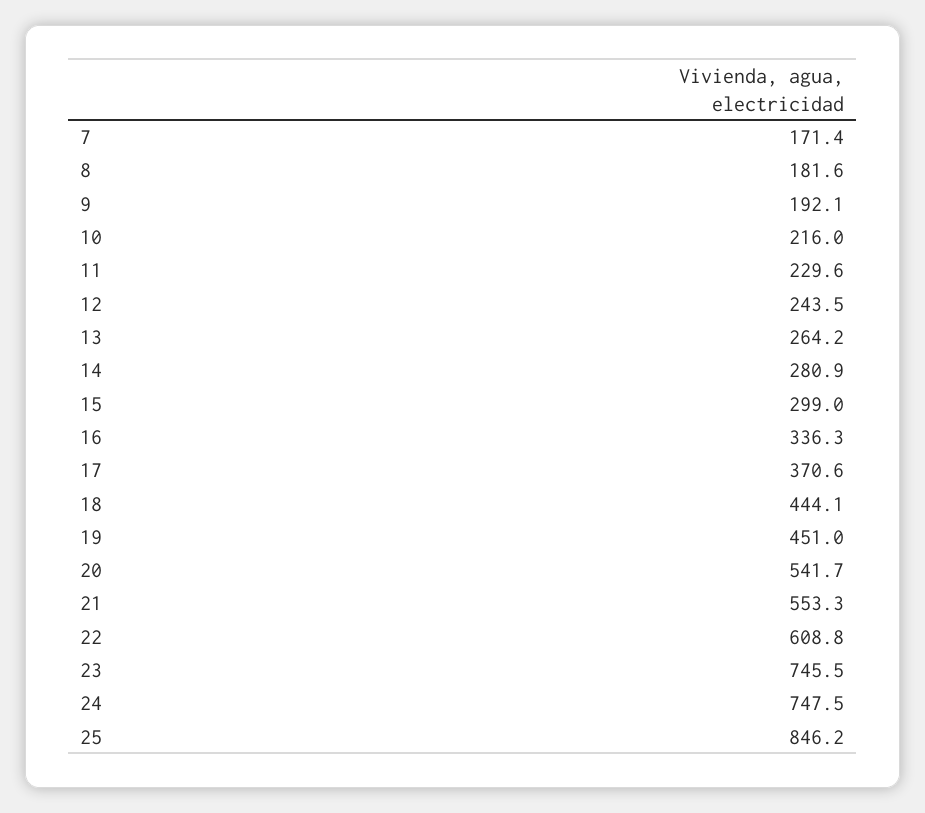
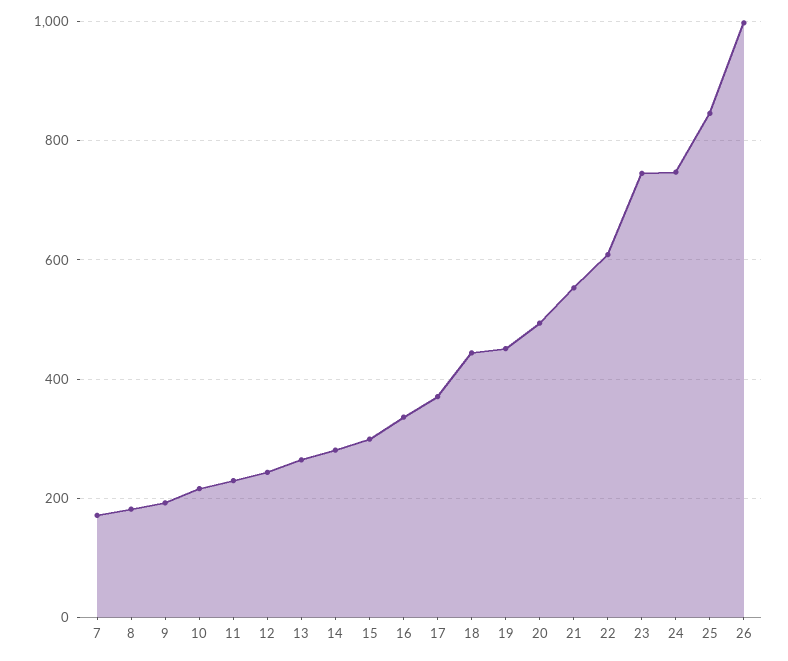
20: 541.7 -> 500
26: none -> 1000

